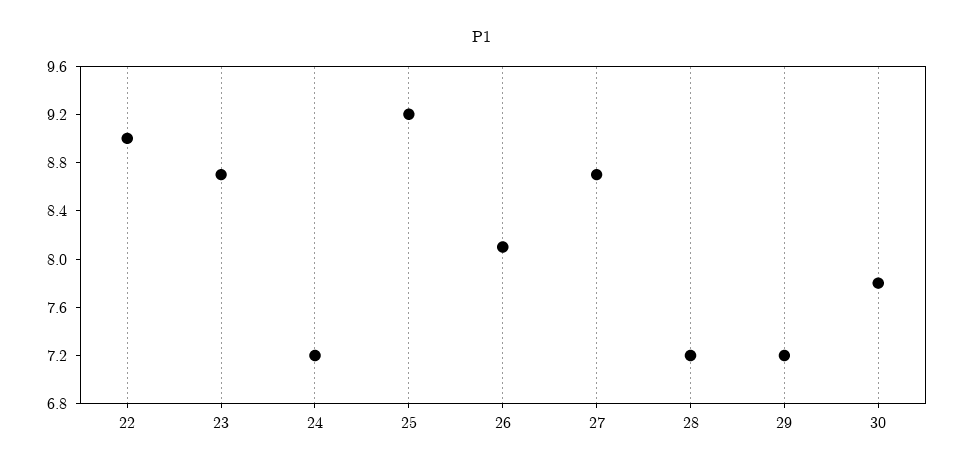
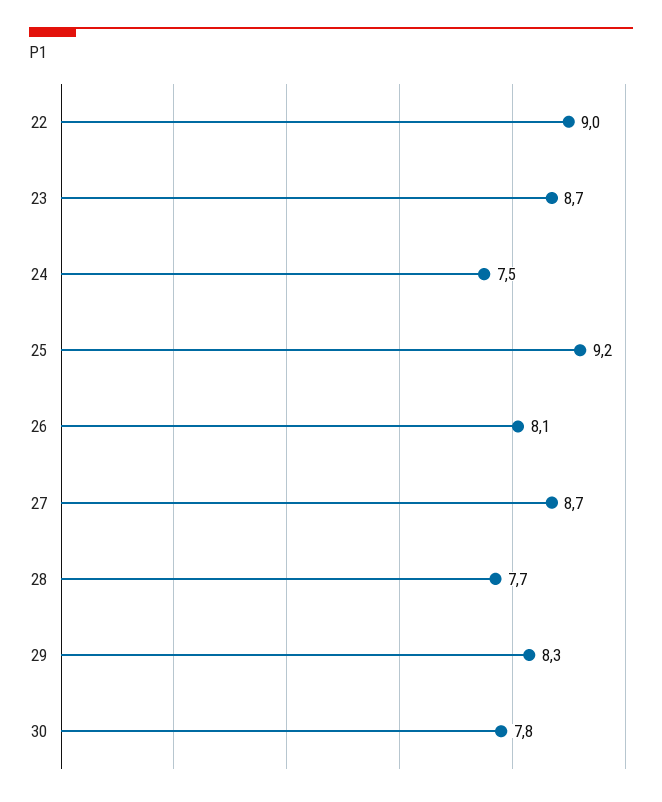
24: 7.2 -> 7.5
28: 7.2 -> 7.7
29: 7.2 -> 8.3

